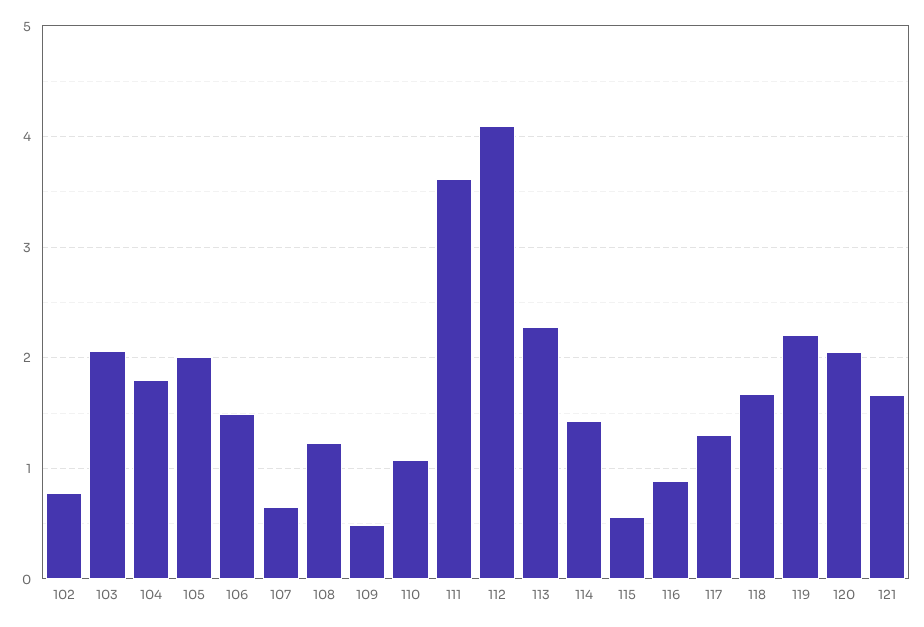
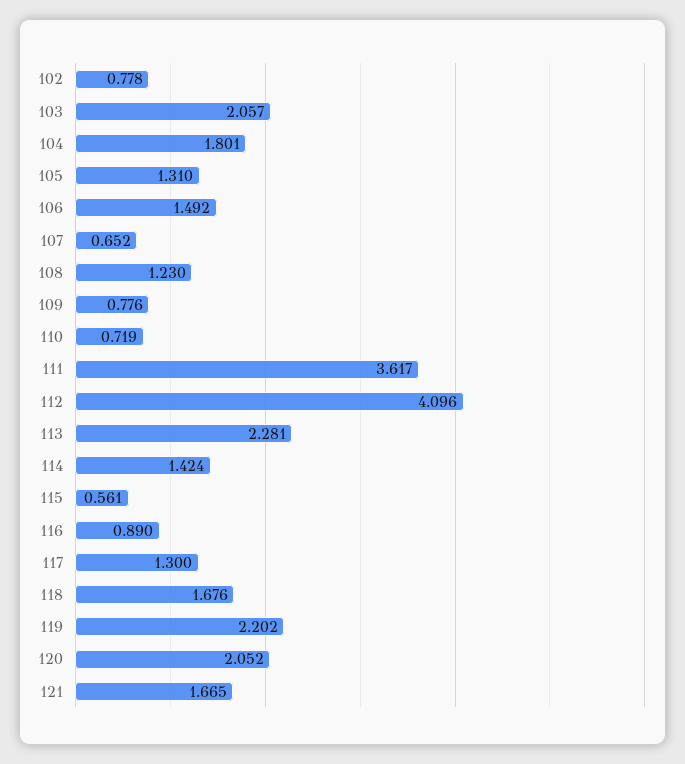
105: 2 -> 1.31
109: 0.5 -> 0.776
110: 1.1 -> 0.719

